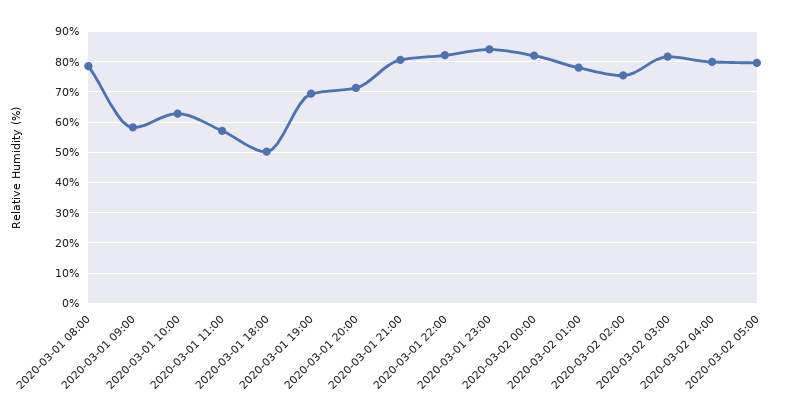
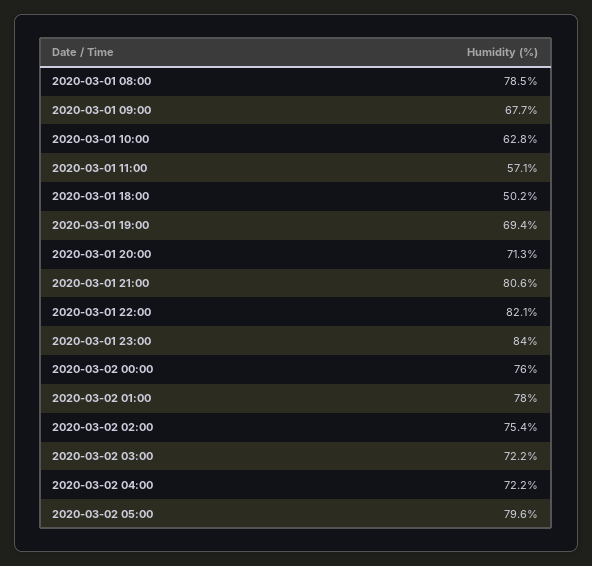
2020-03-01 09:00: 58 -> 67.7
2020-03-02 00:00: 82 -> 76
2020-03-02 03:00: 82 -> 72.2
2020-03-02 04:00: 80 -> 72.2

